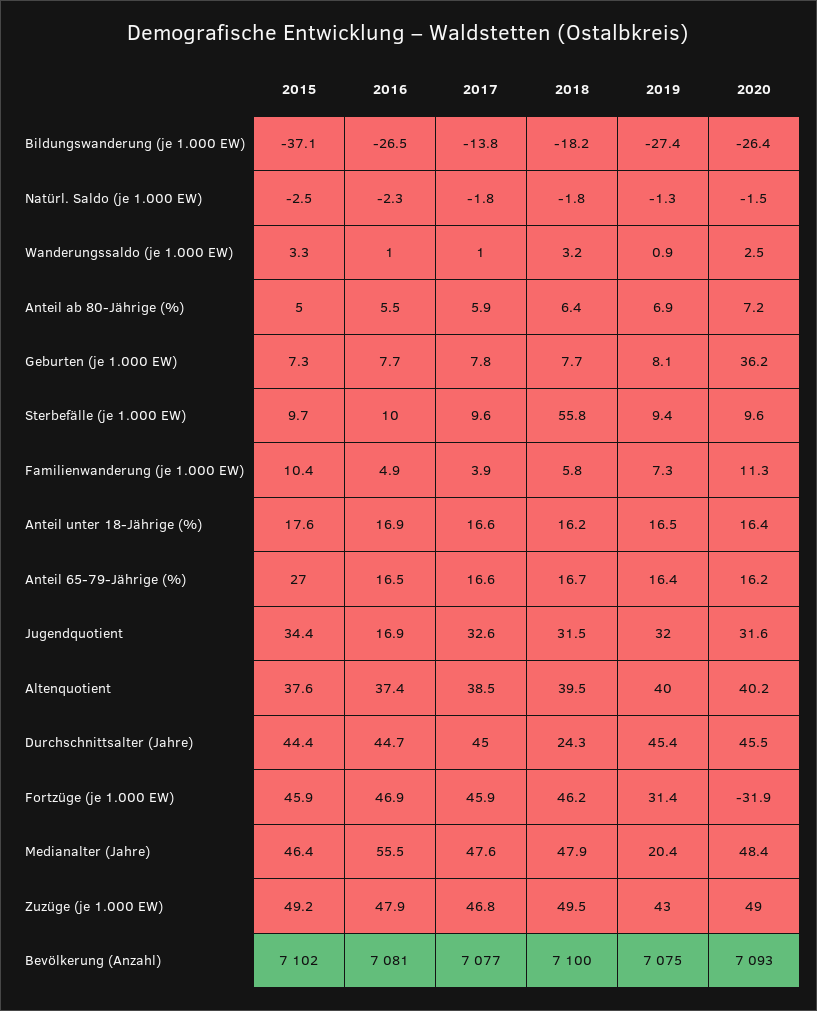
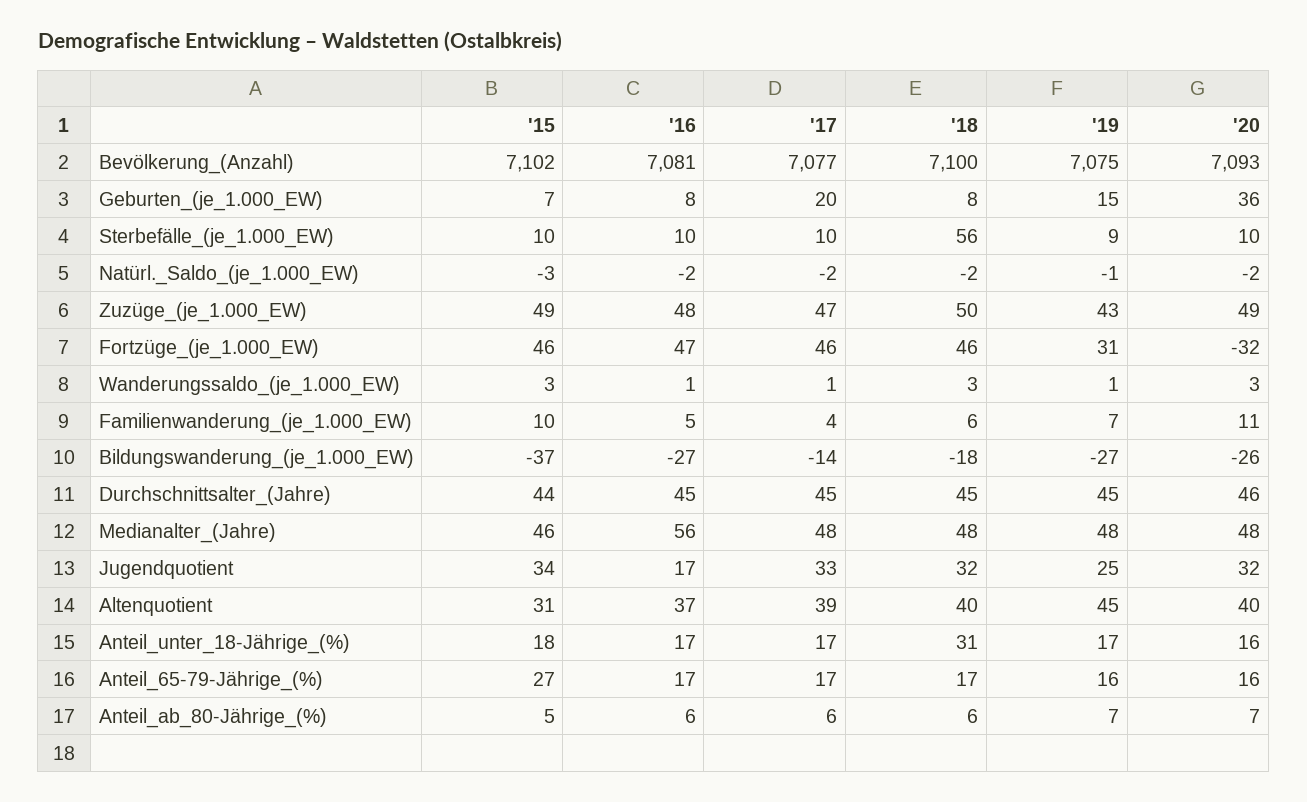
2017, Geburten (je 1.000 EW): 7.8 -> 20
2019, Geburten (je 1.000 EW): 8.1 -> 15
2018, Anteil unter 18-Jährige (%): 16.2 -> 31
2019, Jugendquotient: 32 -> 25
2015, Altenquotient: 37.6 -> 31
2019, Altenquotient: 40 -> 45
2018, Durchschnittsalter (Jahre): 24.3 -> 45
2019, Medianalter (Jahre): 20.4 -> 48

